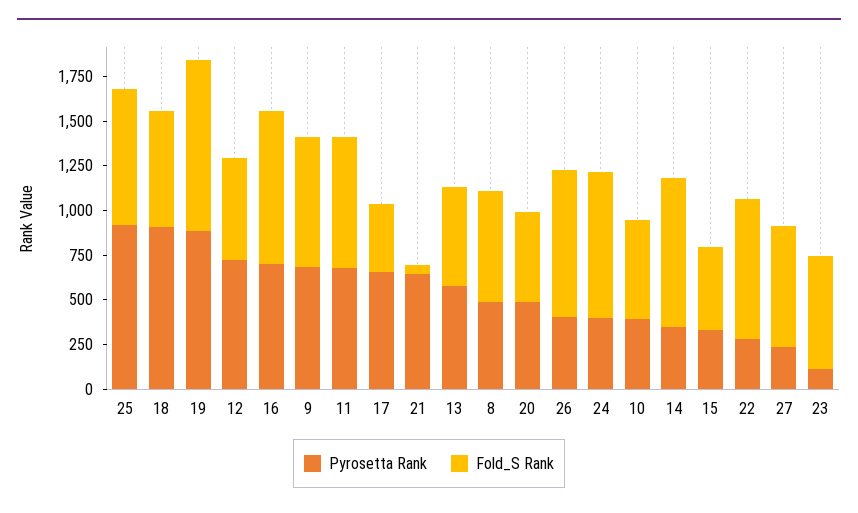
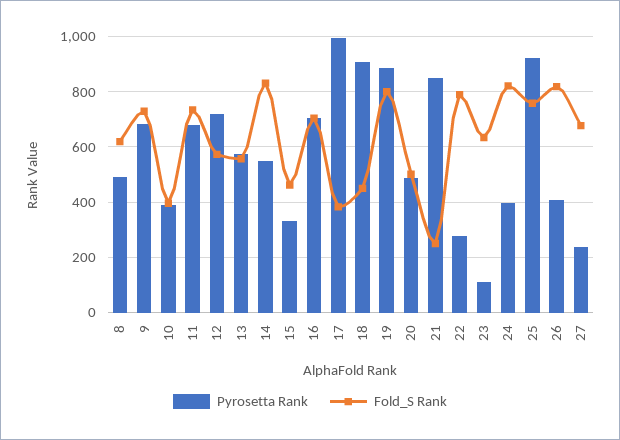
Fold_S Rank, 18: 650 -> 450
Fold_S Rank, 19: 950 -> 800
Fold_S Rank, 16: 850 -> 700
Pyrosetta Rank, 17: 650 -> 1000
Pyrosetta Rank, 21: 650 -> 850
Fold_S Rank, 21: 50 -> 250
Fold_S Rank, 10: 550 -> 400
Pyrosetta Rank, 14: 350 -> 550

